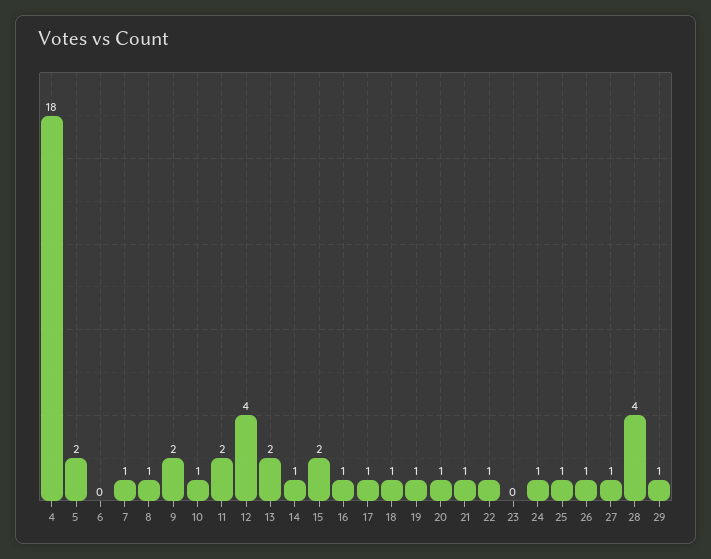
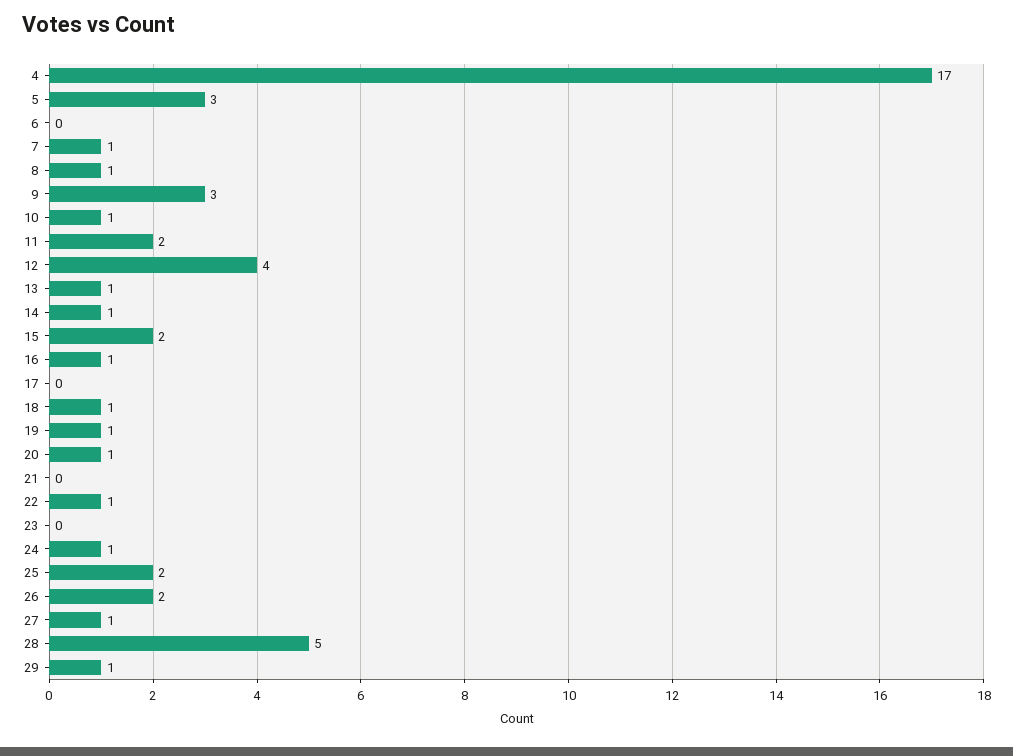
4: 18 -> 17
5: 2 -> 3
9: 2 -> 3
13: 2 -> 1
17: 1 -> 0
21: 1 -> 0
25: 1 -> 2
26: 1 -> 2
28: 4 -> 5

